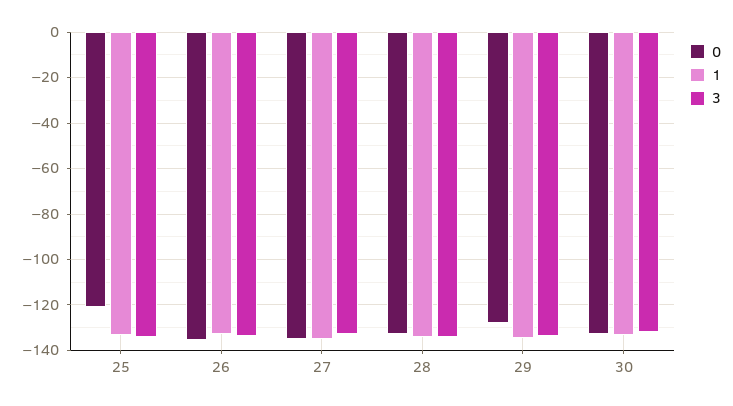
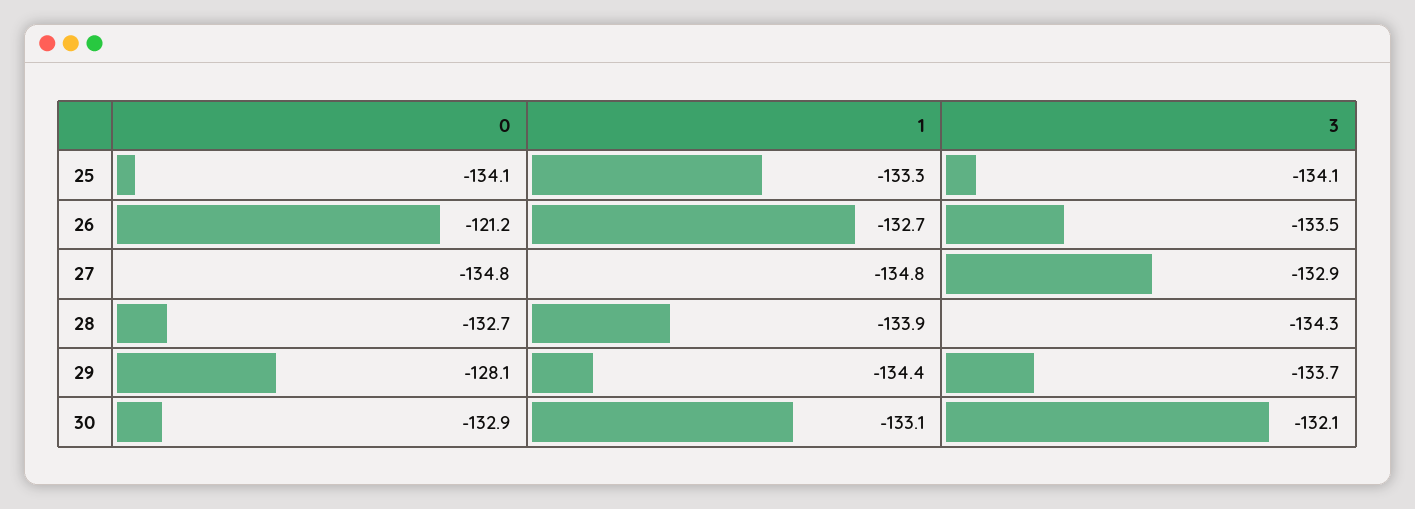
0, 25: -120 -> -134.1
0, 26: -135 -> -121.2

